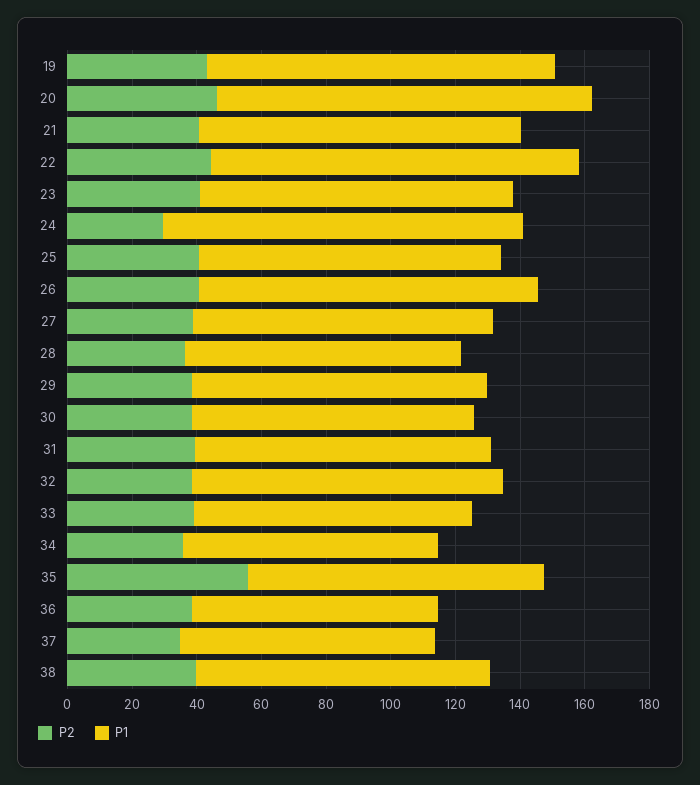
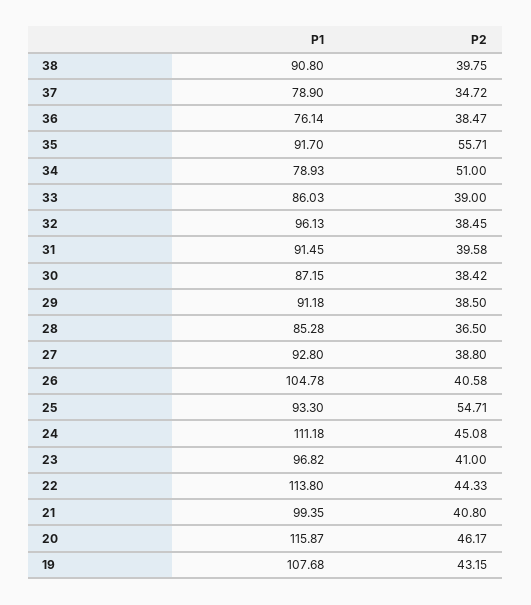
P2, 24: 30 -> 45.08
P2, 25: 40 -> 54.71
P2, 34: 35 -> 51

